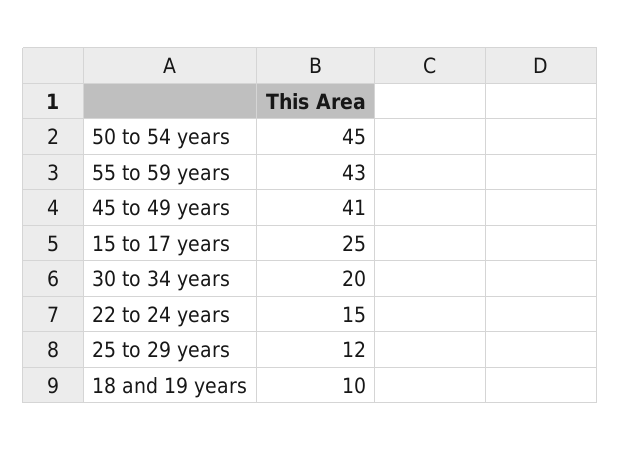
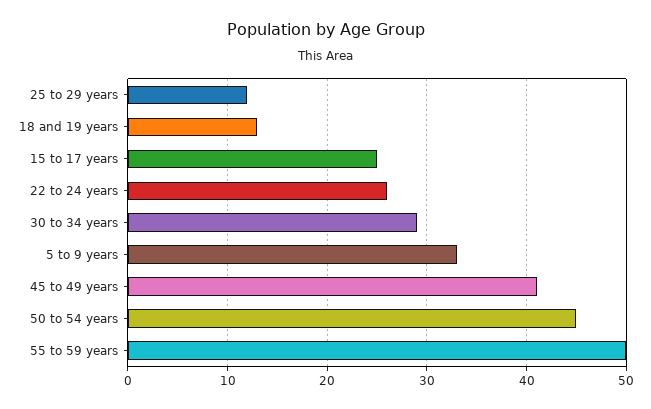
55 to 59 years: 43 -> 50
30 to 34 years: 20 -> 29
22 to 24 years: 15 -> 26
18 and 19 years: 10 -> 13
5 to 9 years: none -> 33

